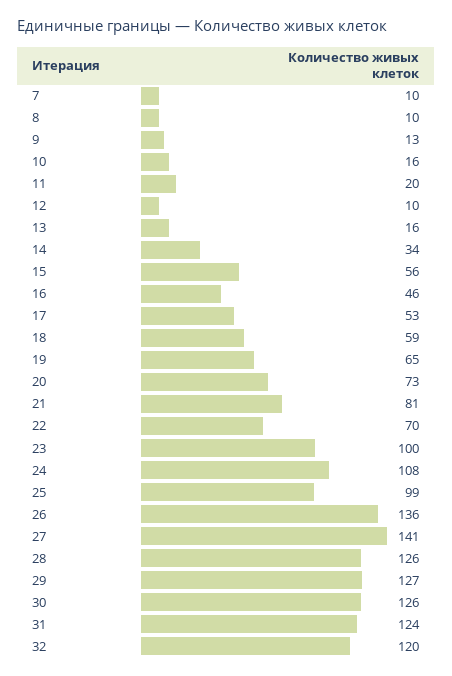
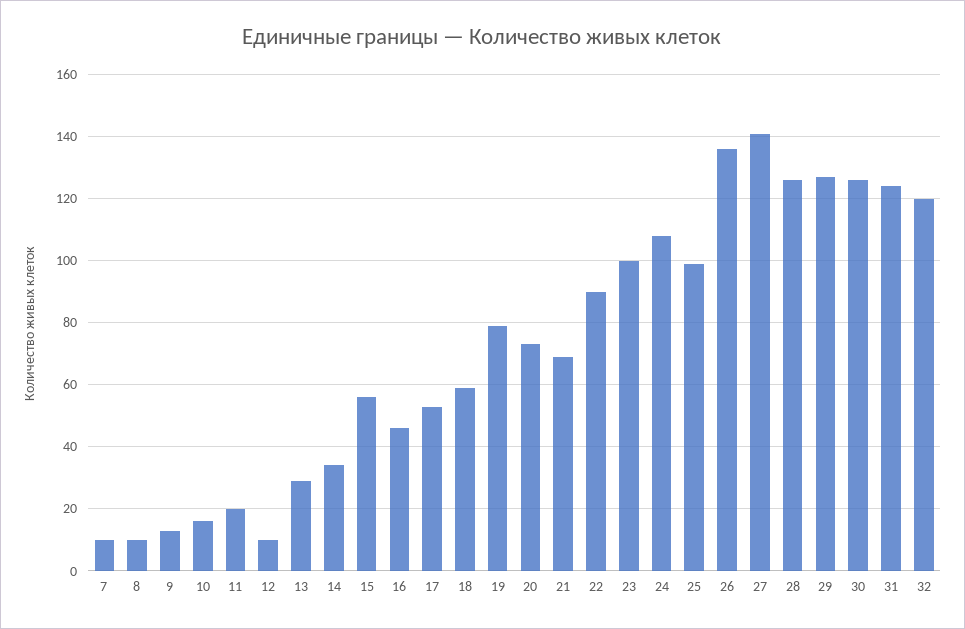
13: 16 -> 30
19: 65 -> 80
21: 81 -> 70
22: 70 -> 90

